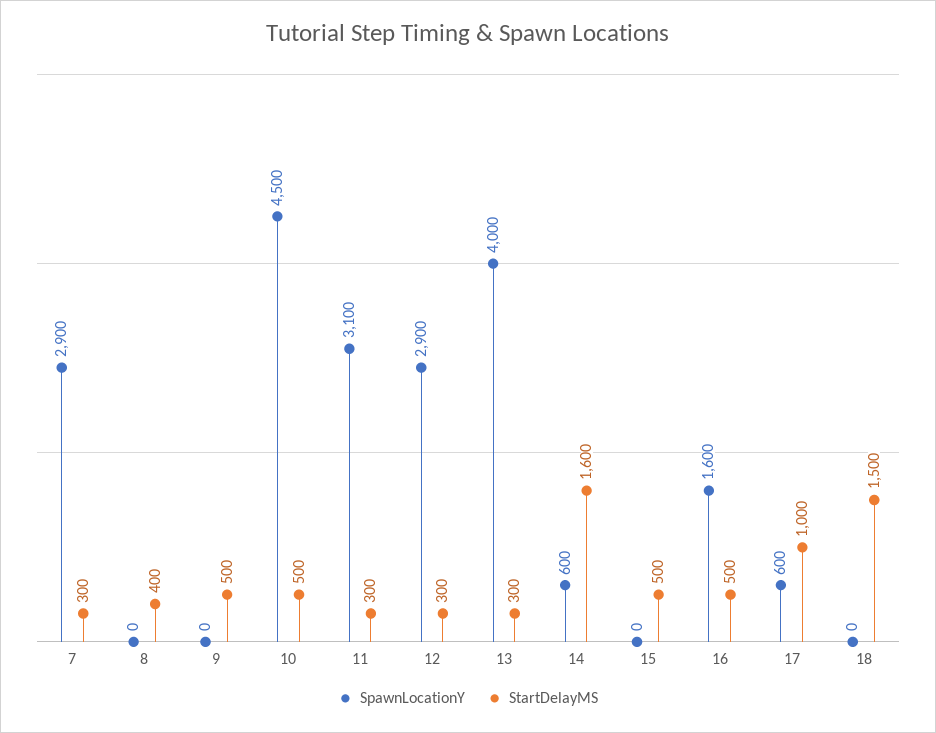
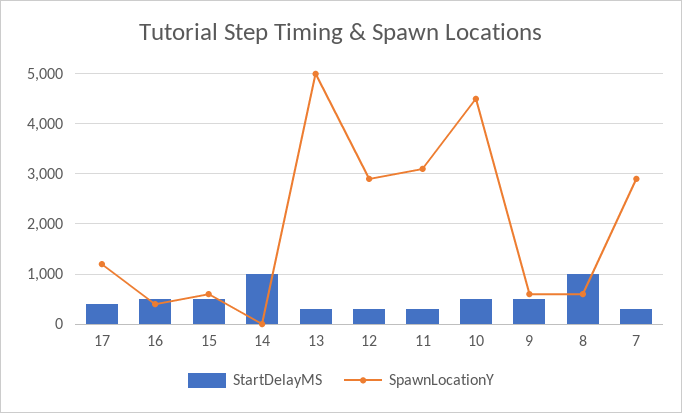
SpawnLocationY, 8: 0 -> 600
StartDelayMS, 8: 400 -> 1000
SpawnLocationY, 9: 0 -> 600
SpawnLocationY, 13: 4000 -> 5000
SpawnLocationY, 14: 600 -> 0
StartDelayMS, 14: 1600 -> 1000
SpawnLocationY, 15: 0 -> 600
SpawnLocationY, 16: 1600 -> 400
SpawnLocationY, 17: 600 -> 1200
StartDelayMS, 17: 1000 -> 400
SpawnLocationY, 18: 0 -> none
StartDelayMS, 18: 1500 -> none

